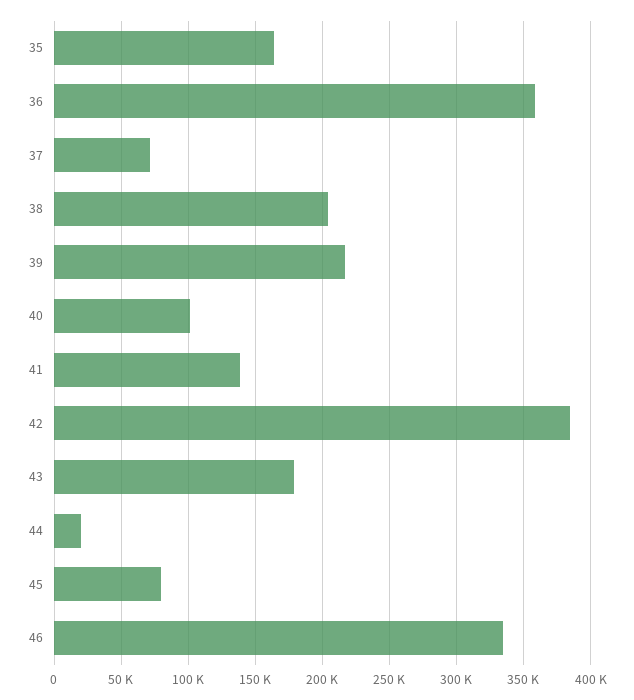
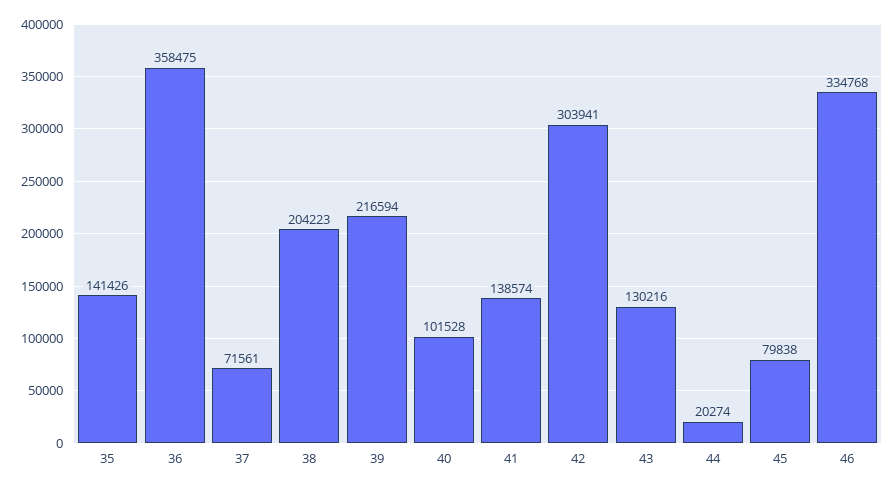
35: 165000 -> 141426
42: 385000 -> 303941
43: 180000 -> 130216

